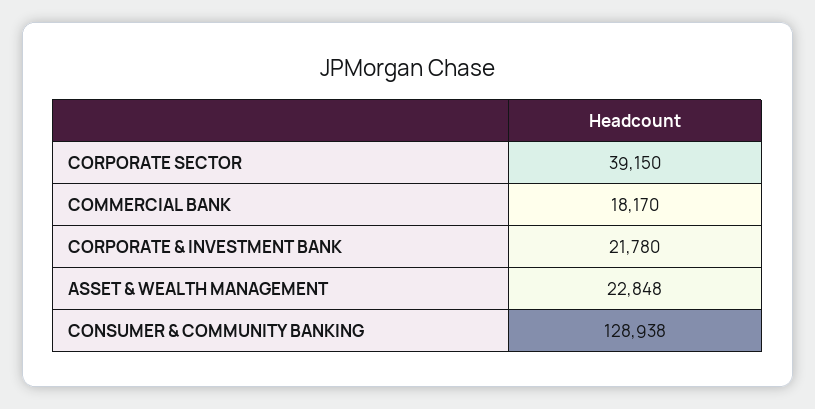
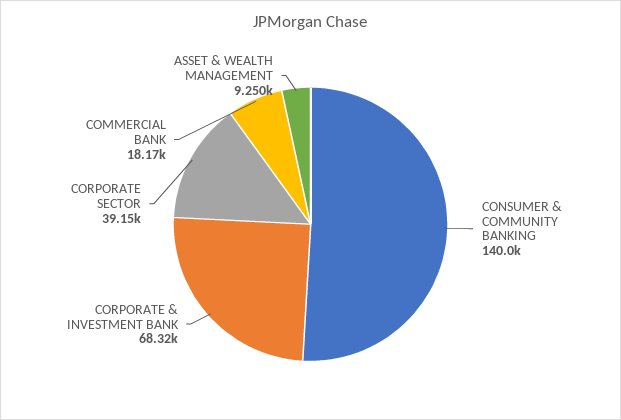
CORPORATE & INVESTMENT BANK: 21780 -> 68320
ASSET & WEALTH MANAGEMENT: 22848 -> 9250
CONSUMER & COMMUNITY BANKING: 128938 -> 140000

